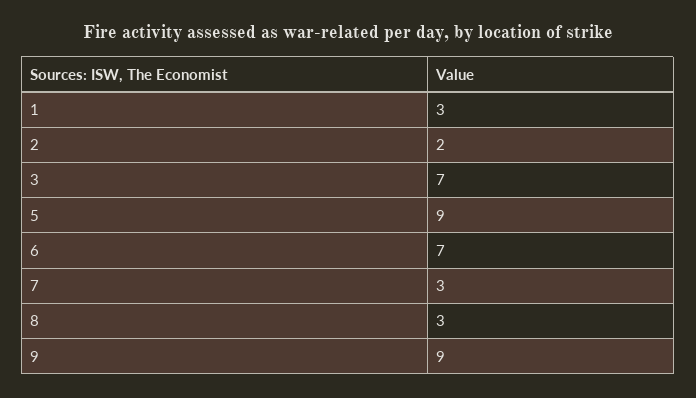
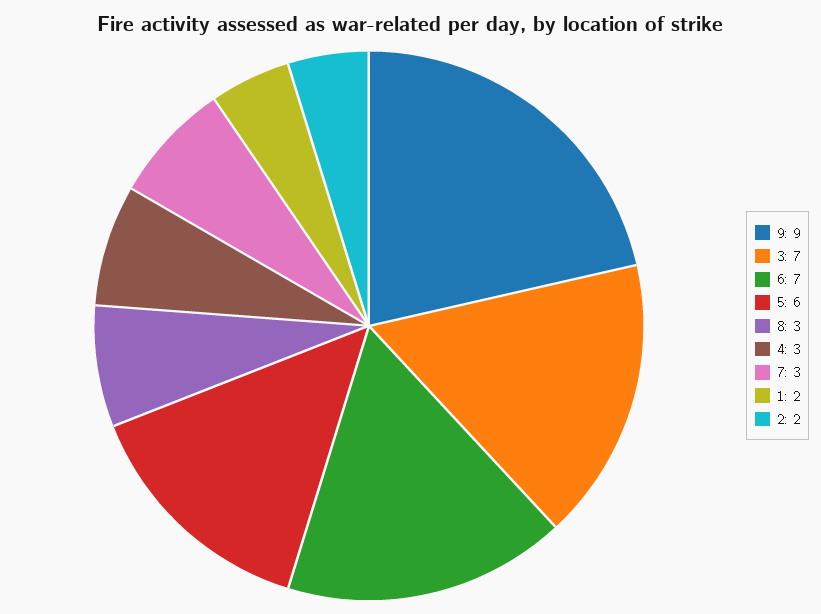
1: 3 -> 2
5: 9 -> 6
4: none -> 3

